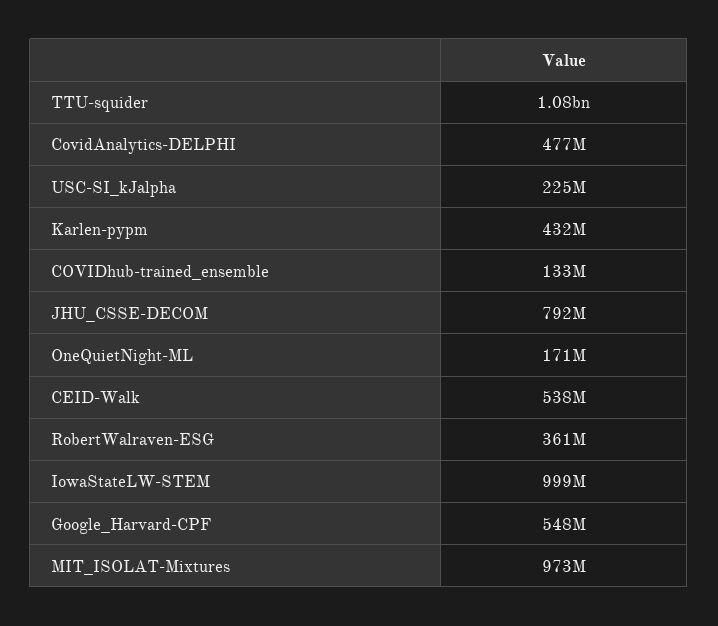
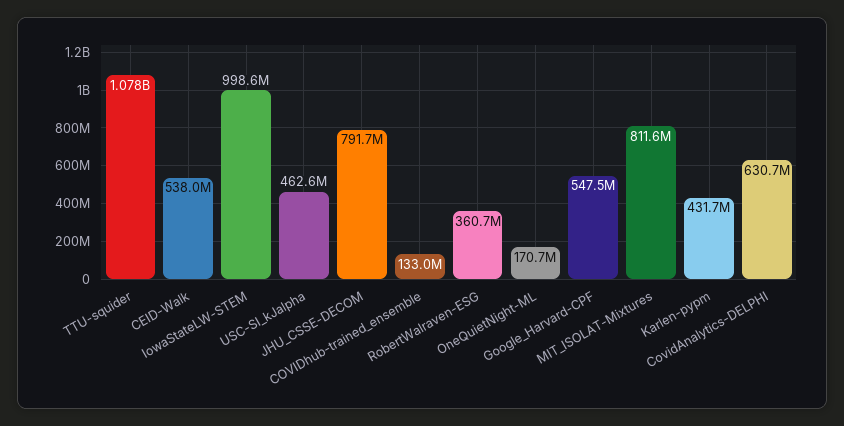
CovidAnalytics-DELPHI: 477000000 -> 630700000
USC-SI_kJalpha: 225000000 -> 462600000
MIT_ISOLAT-Mixtures: 973000000 -> 811600000

